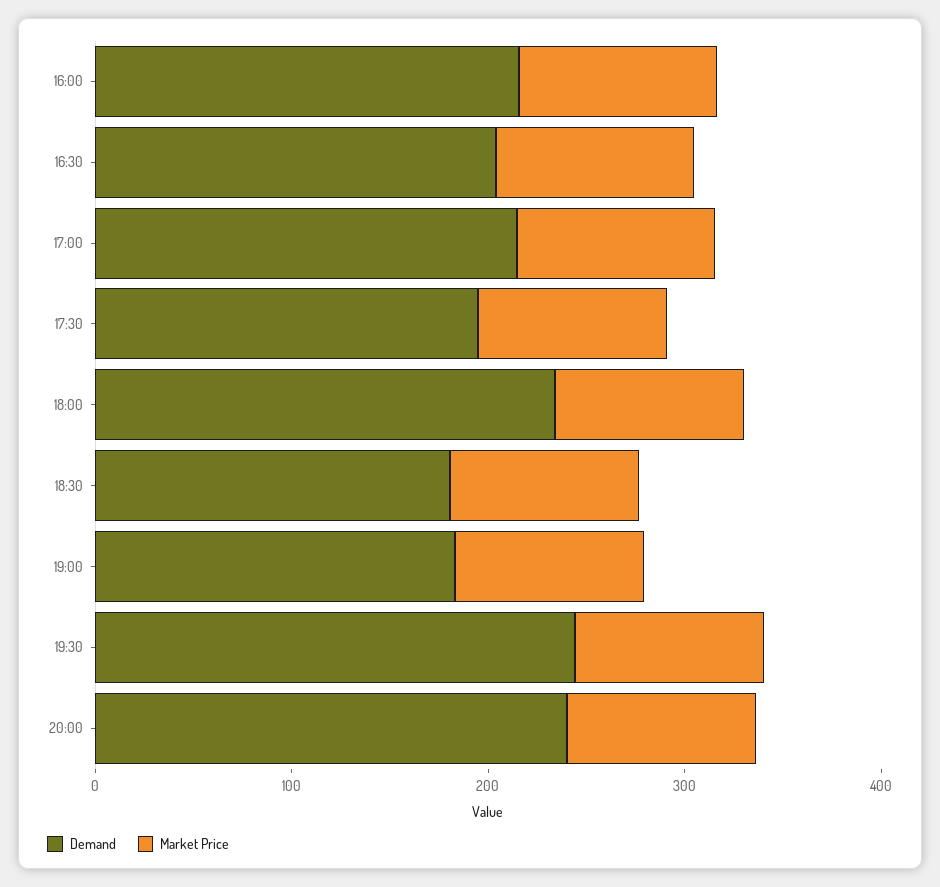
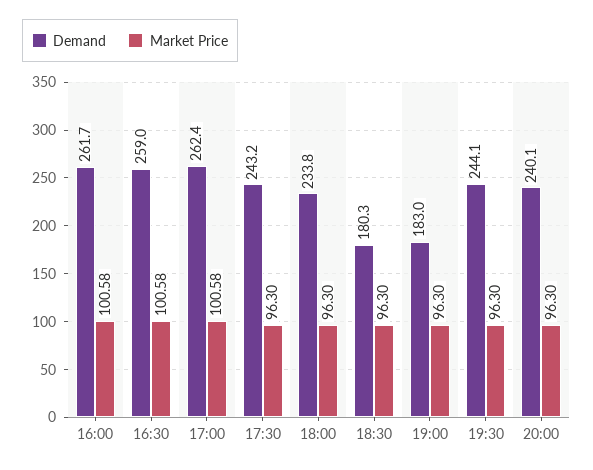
Demand, 16:00: 220 -> 261.7
Demand, 16:30: 200 -> 259
Demand, 17:00: 220 -> 262.4
Demand, 17:30: 200 -> 243.2

